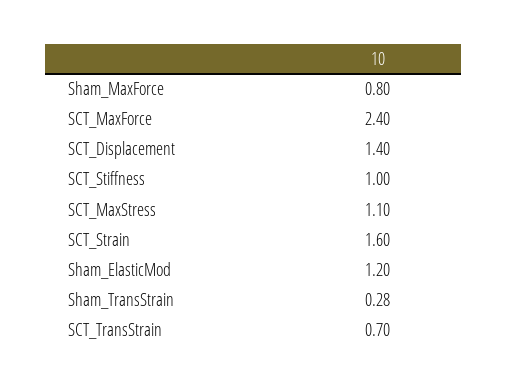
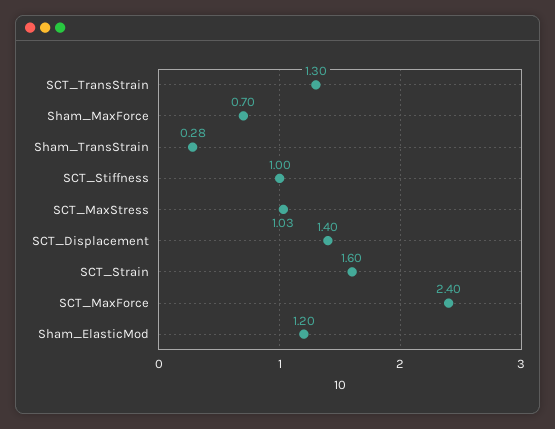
Sham_MaxForce: 0.8 -> 0.7
SCT_MaxStress: 1.1 -> 1.03
SCT_TransStrain: 0.7 -> 1.3

